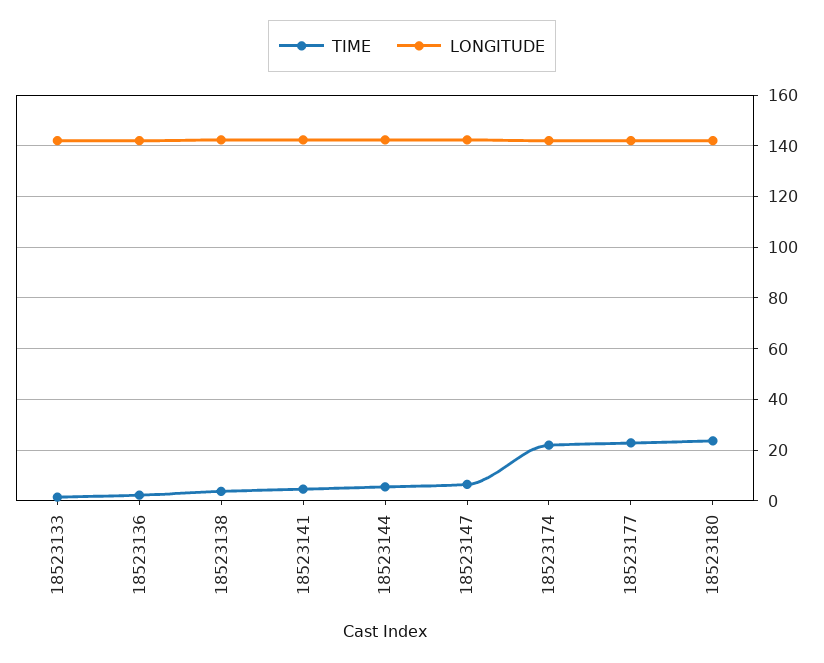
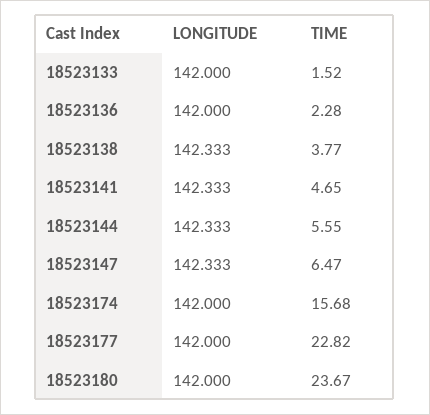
TIME, 18523174: 22.5 -> 15.68

